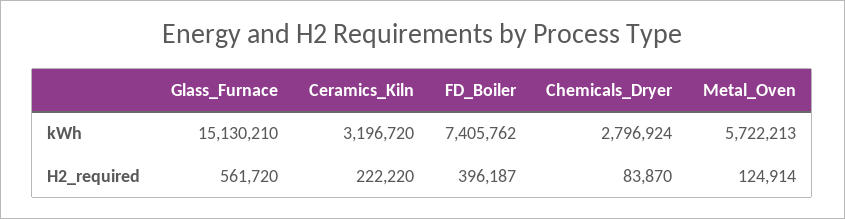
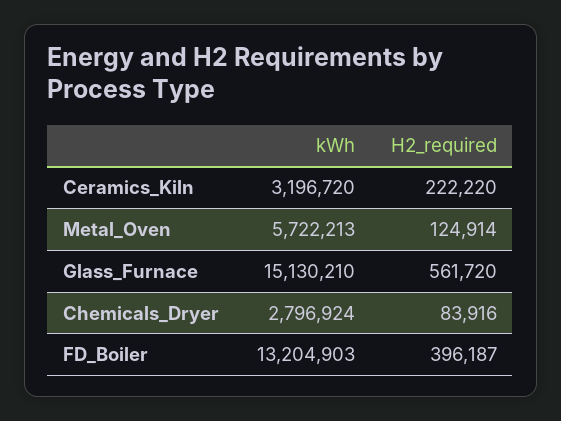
FD_Boiler, kWh: 7405762 -> 13204903
Chemicals_Dryer, H2_required: 83870 -> 83916

